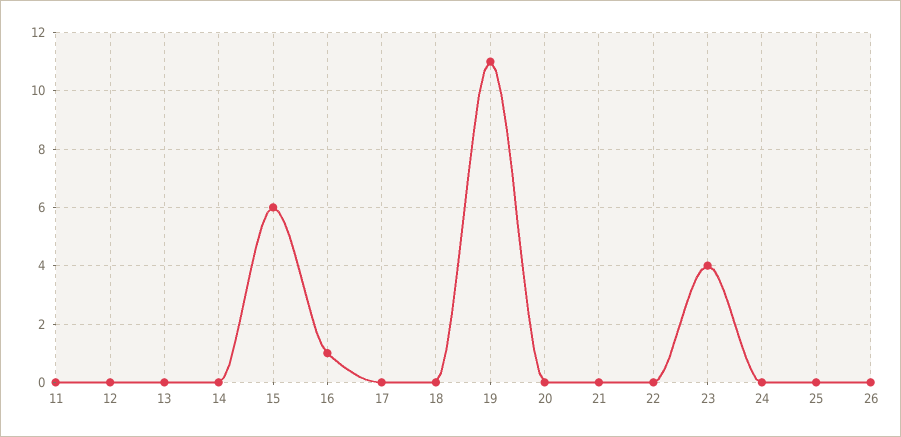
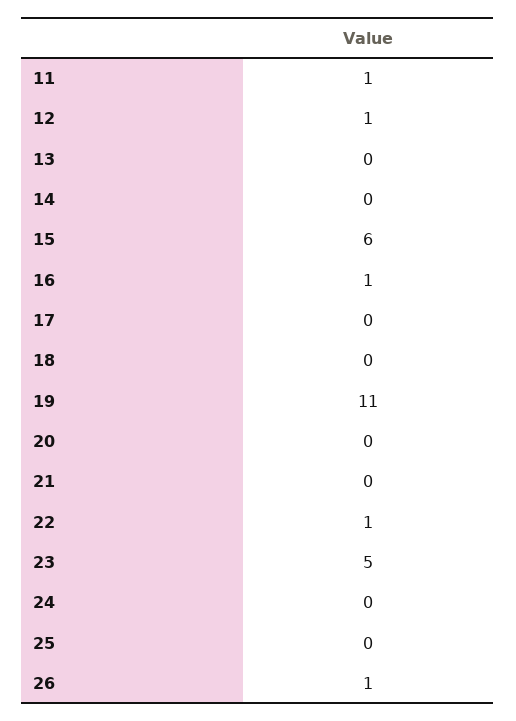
11: 0 -> 1
12: 0 -> 1
22: 0 -> 1
23: 4 -> 5
26: 0 -> 1

